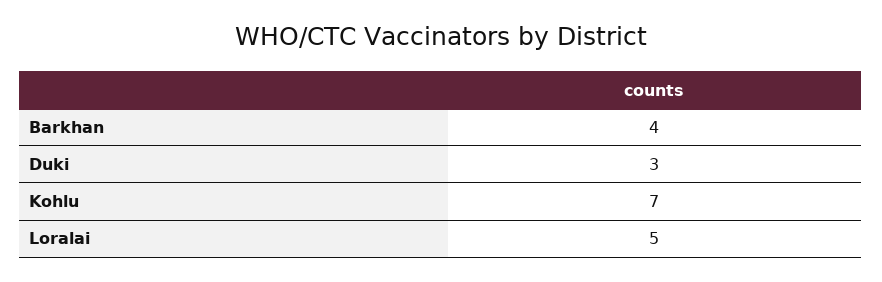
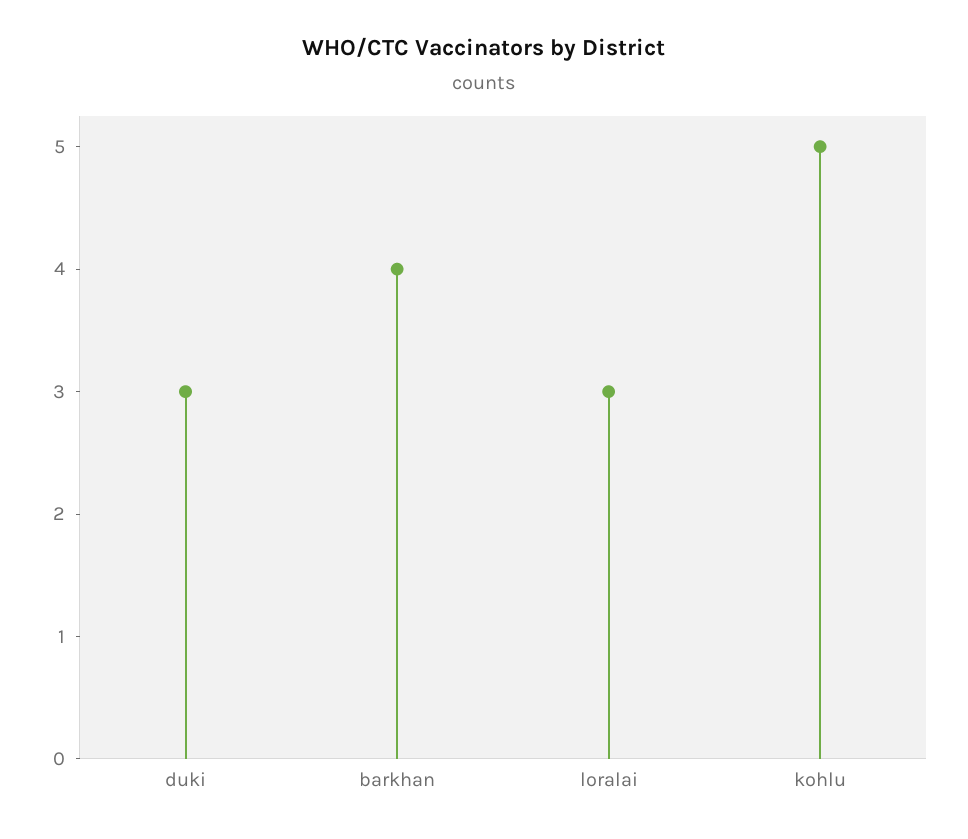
Kohlu: 7 -> 5
Loralai: 5 -> 3

